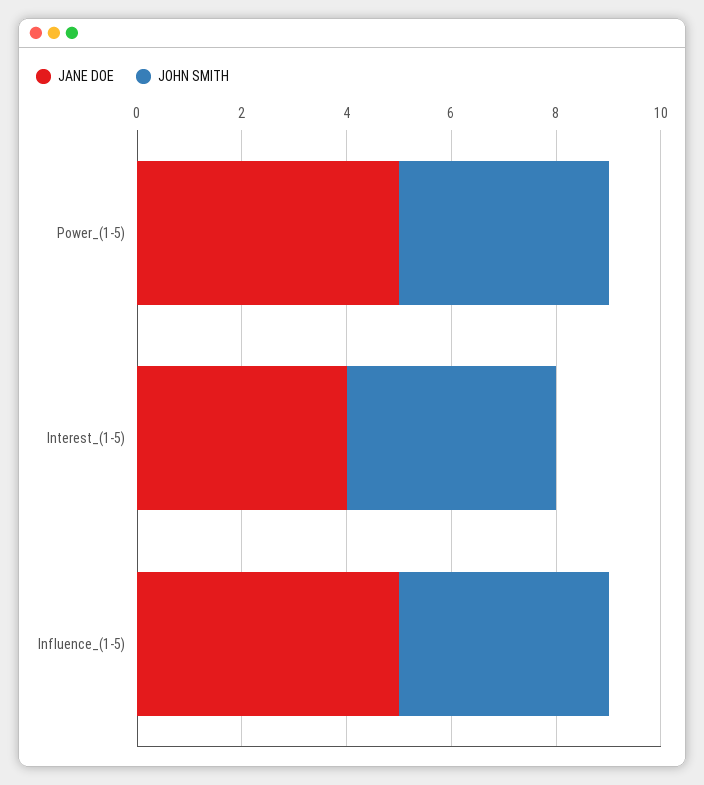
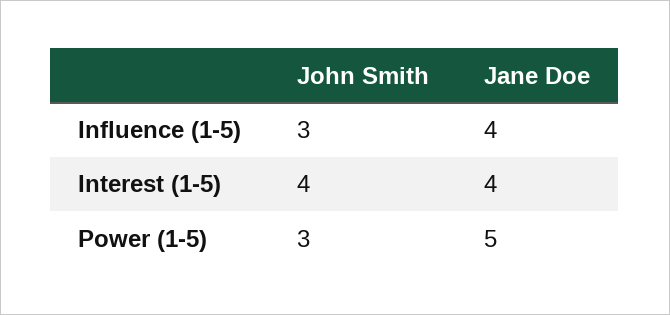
JOHN SMITH, Power_(1-5): 4 -> 3
JANE DOE, Influence_(1-5): 5 -> 4
JOHN SMITH, Influence_(1-5): 4 -> 3

